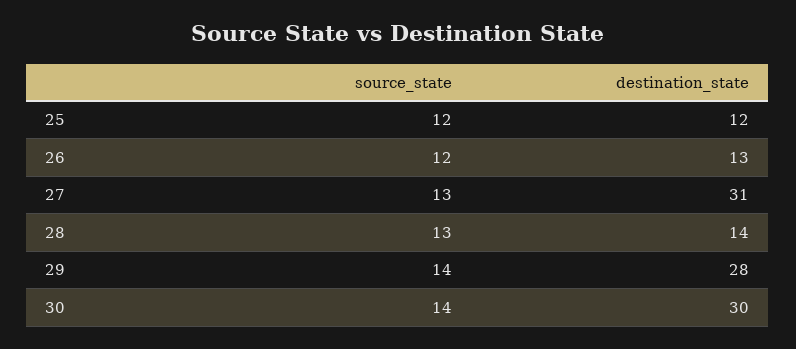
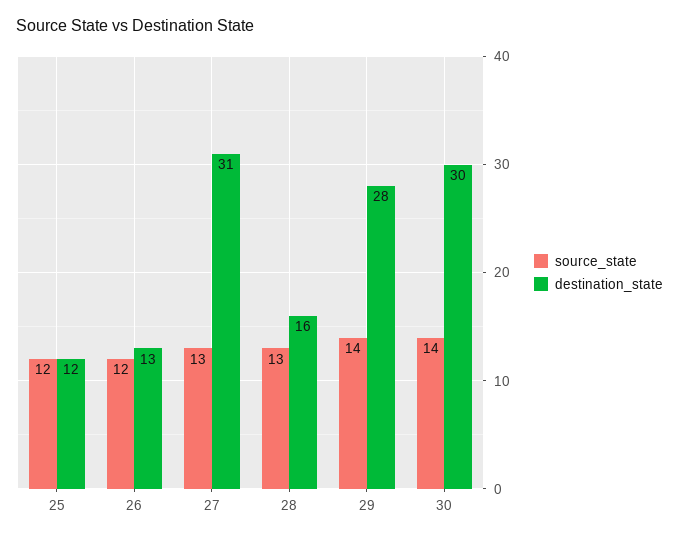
destination_state, 28: 14 -> 16

